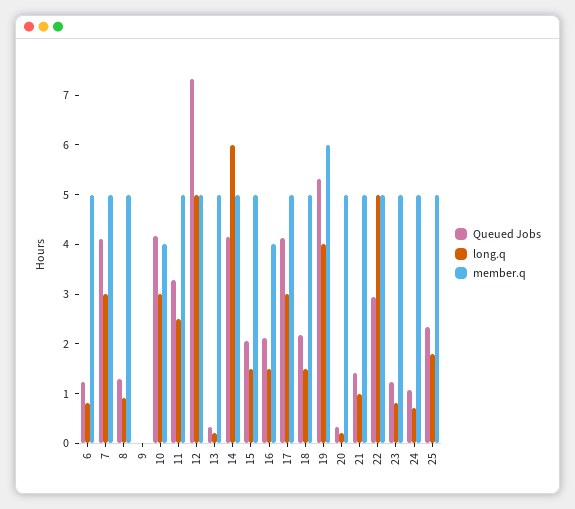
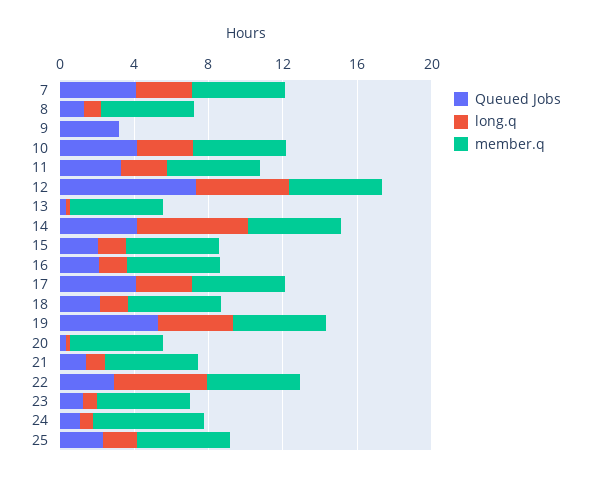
Queued Jobs, 6: 1.2 -> none
long.q, 6: 0.8 -> none
member.q, 6: 5 -> none
Queued Jobs, 9: 0 -> 3
member.q, 10: 4 -> 5
member.q, 16: 4 -> 5
member.q, 19: 6 -> 5
member.q, 24: 5 -> 6

